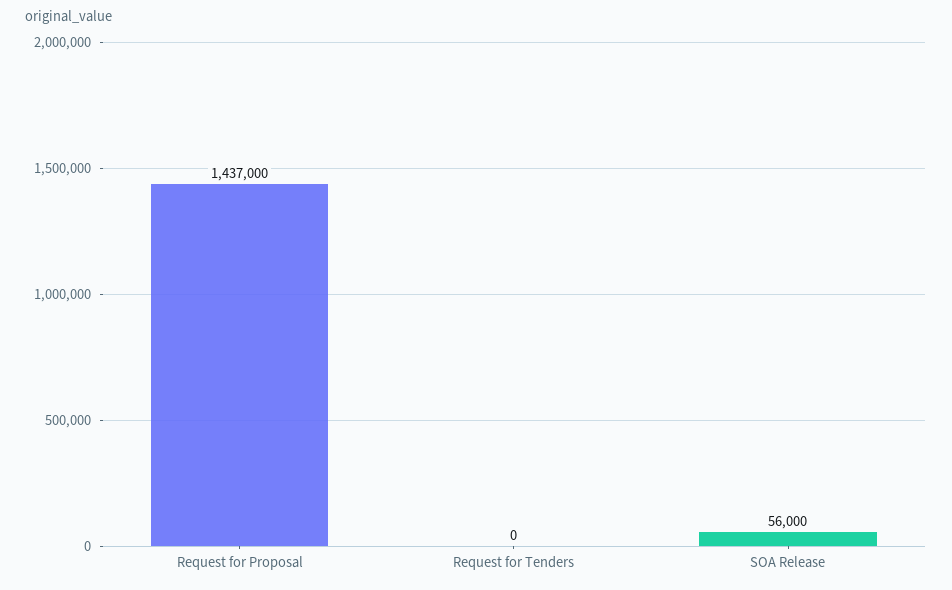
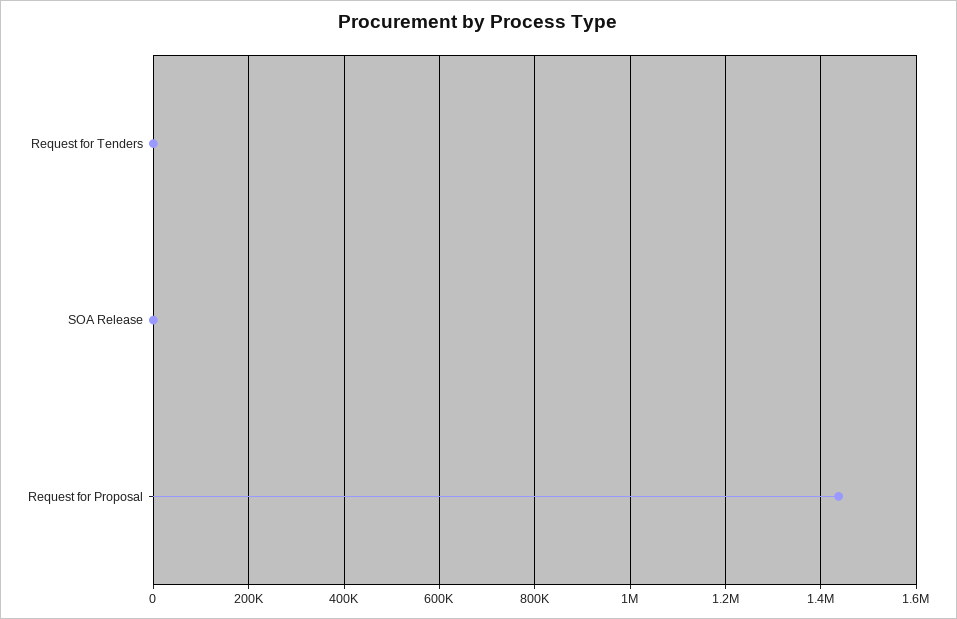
SOA Release: 56000 -> 0

